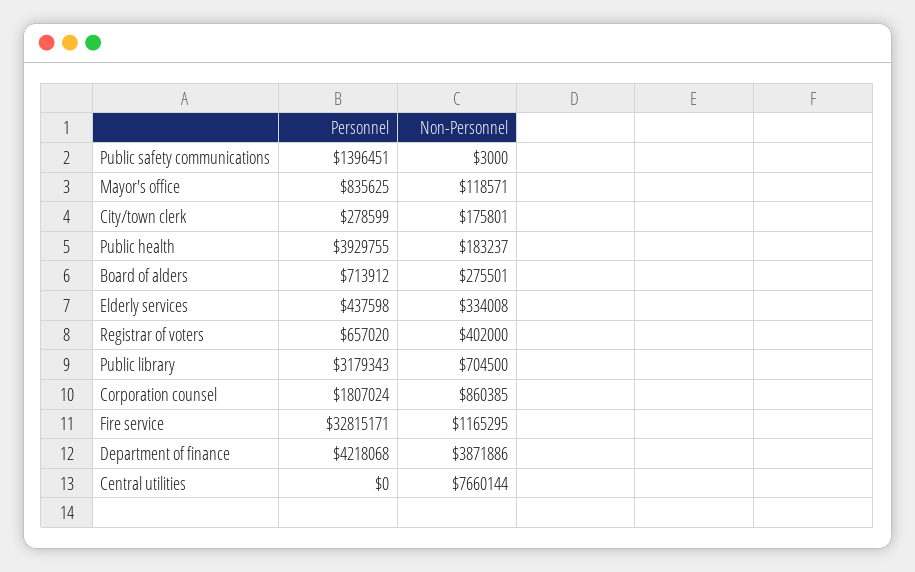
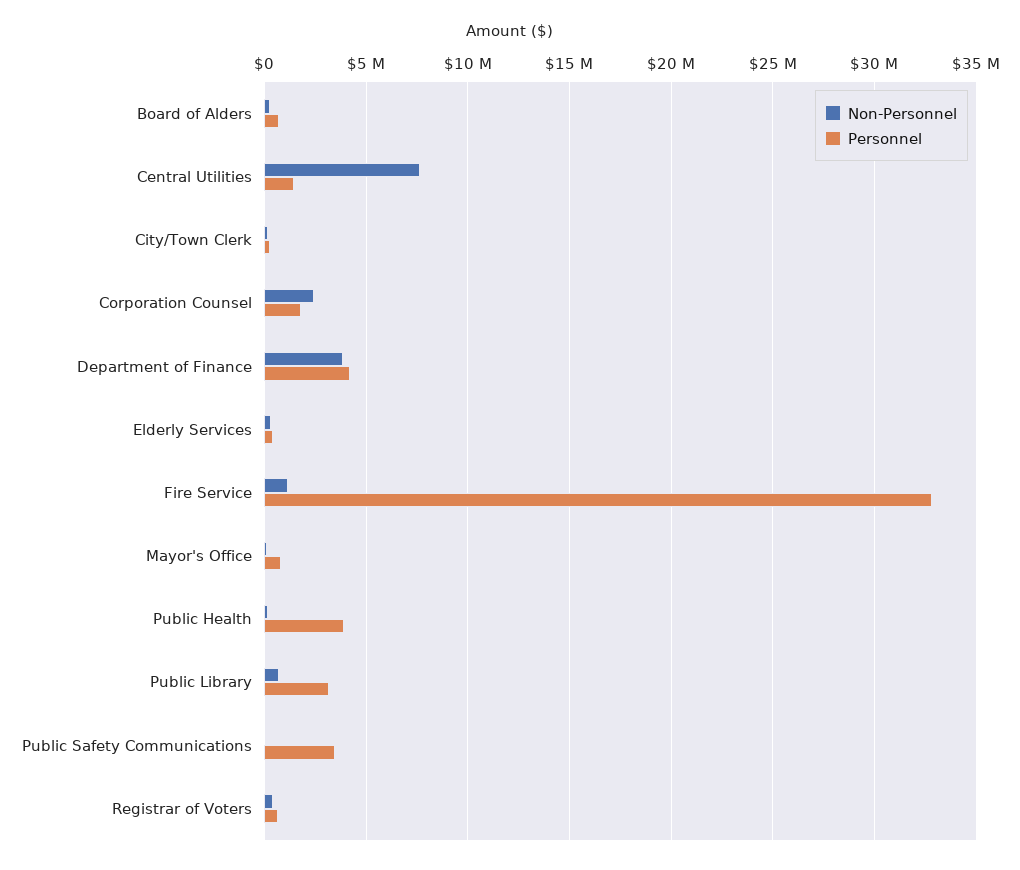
Personnel, Public safety communications: 1396451 -> 3500000
Non-Personnel, Corporation counsel: 860385 -> 2500000
Personnel, Central utilities: 0 -> 1500000

